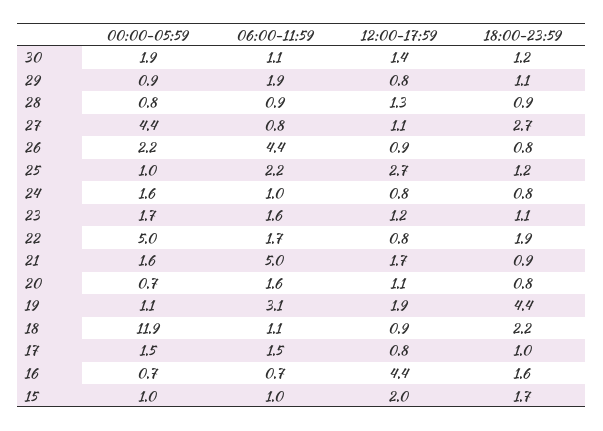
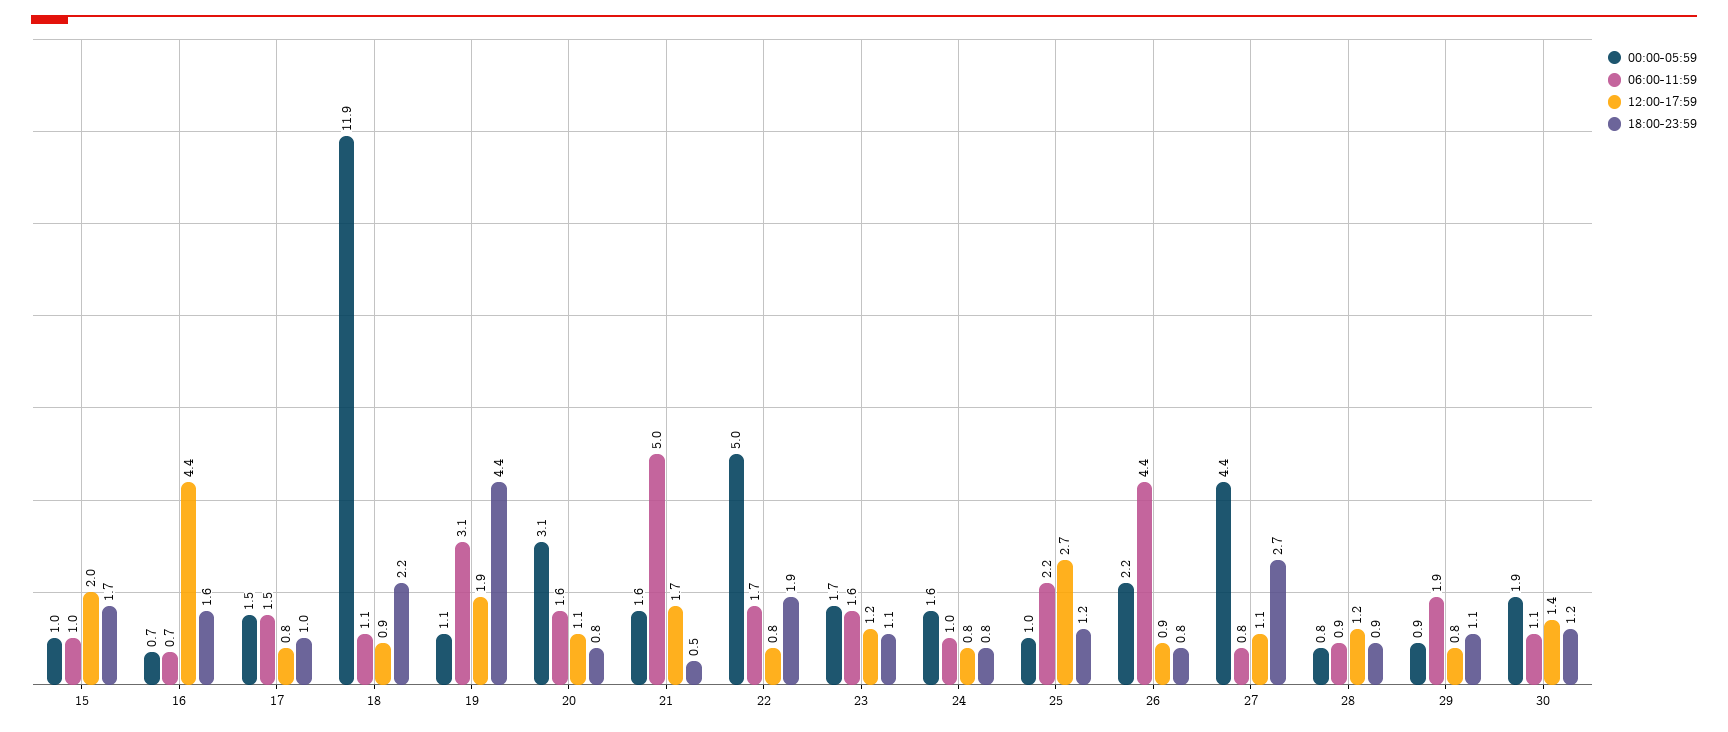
12:00-17:59, 28: 1.3 -> 1.2
18:00-23:59, 21: 0.9 -> 0.5
00:00-05:59, 20: 0.7 -> 3.1

